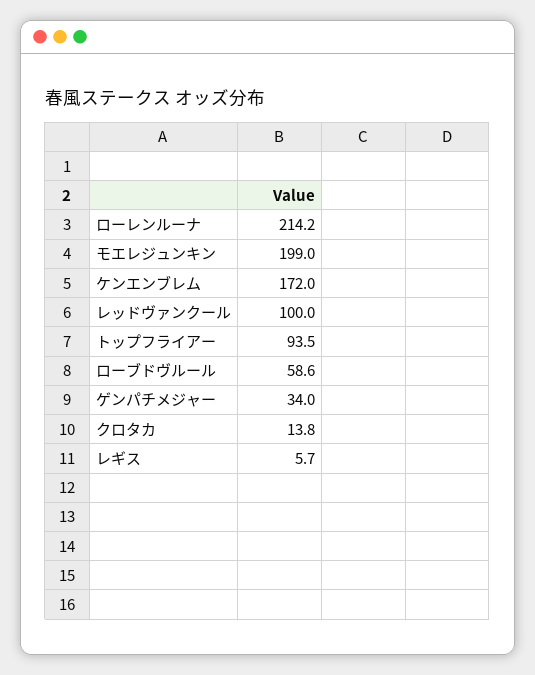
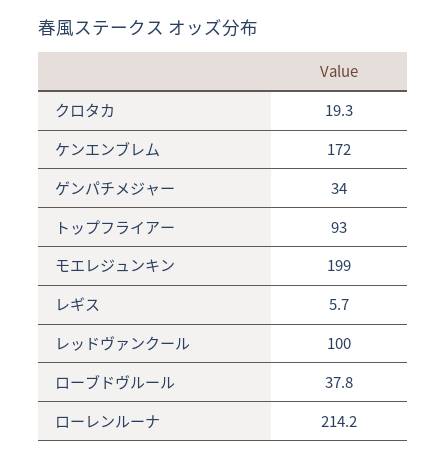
トップフライアー: 93.5 -> 93
ローブドヴルール: 58.6 -> 37.8
クロタカ: 13.8 -> 19.3

